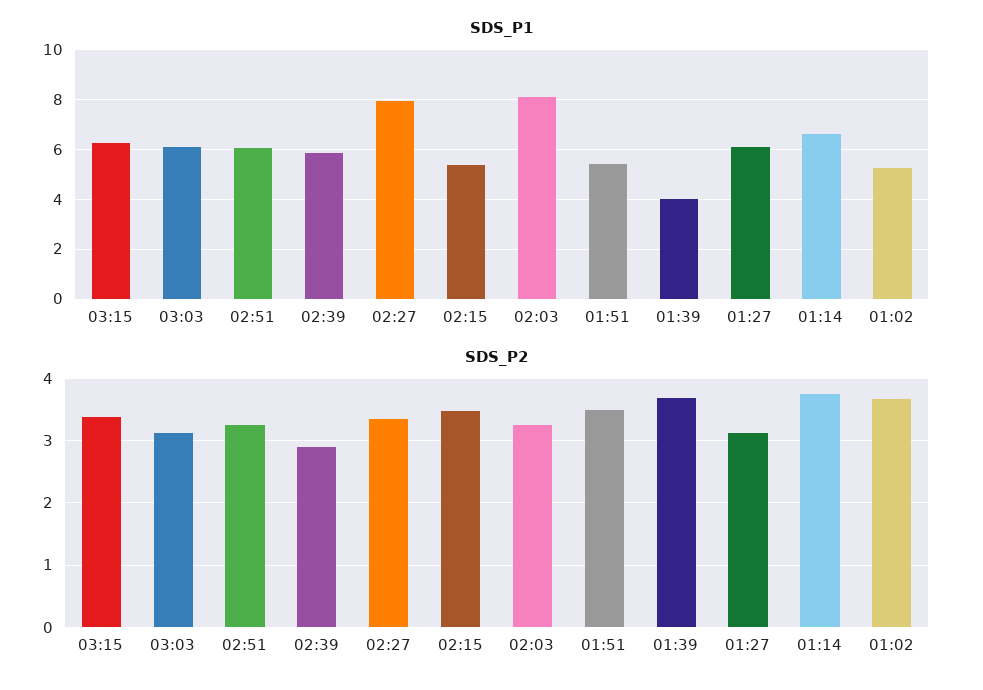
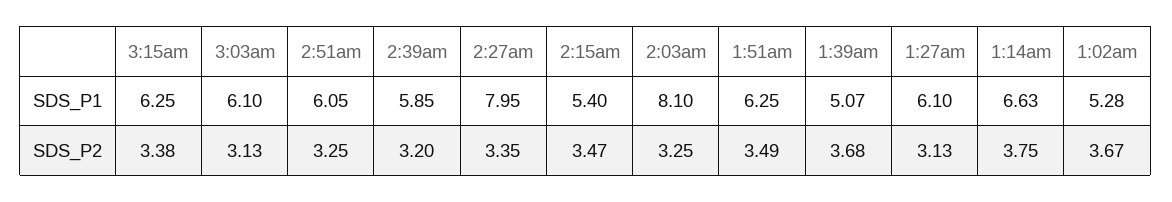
SDS_P1, 01:51: 5.5 -> 6.25
SDS_P1, 01:39: 4 -> 5.07
SDS_P2, 02:39: 2.9 -> 3.2

